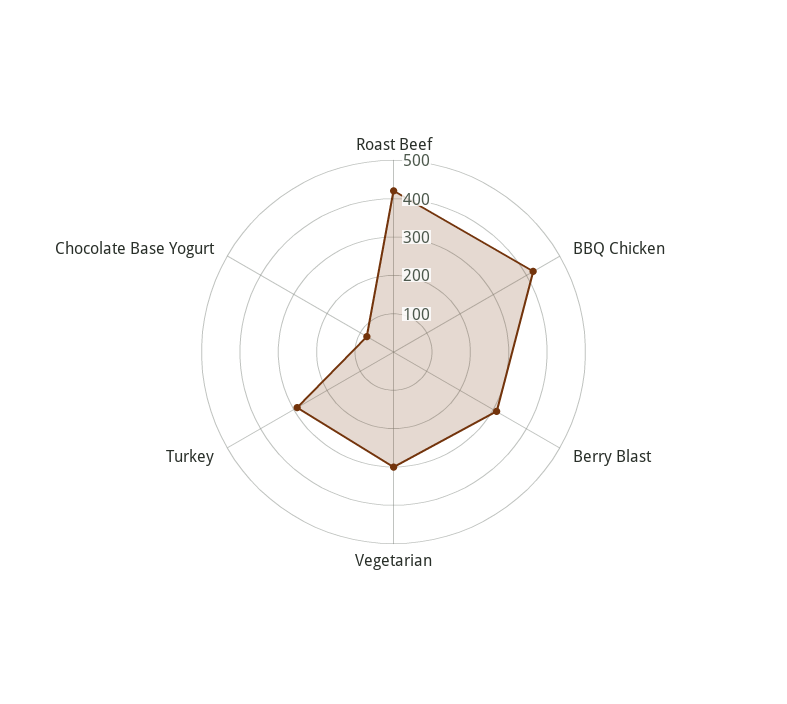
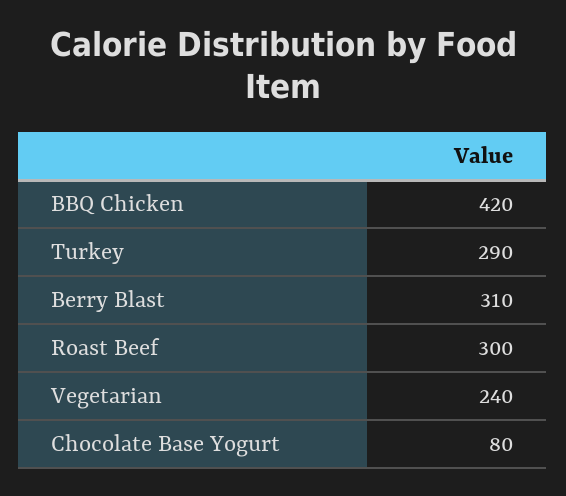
Roast Beef: 425 -> 300
Vegetarian: 300 -> 240

